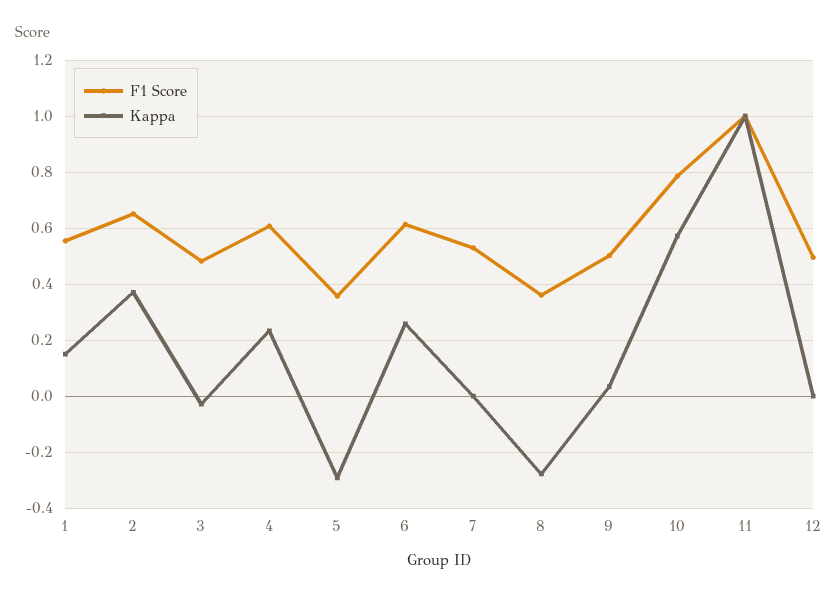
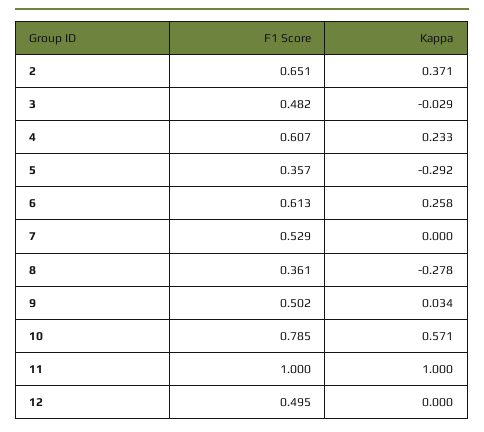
F1 Score, 1: 0.55 -> none
Kappa, 1: 0.15 -> none

